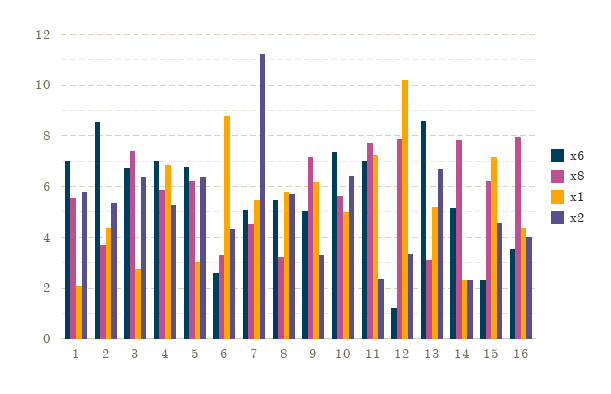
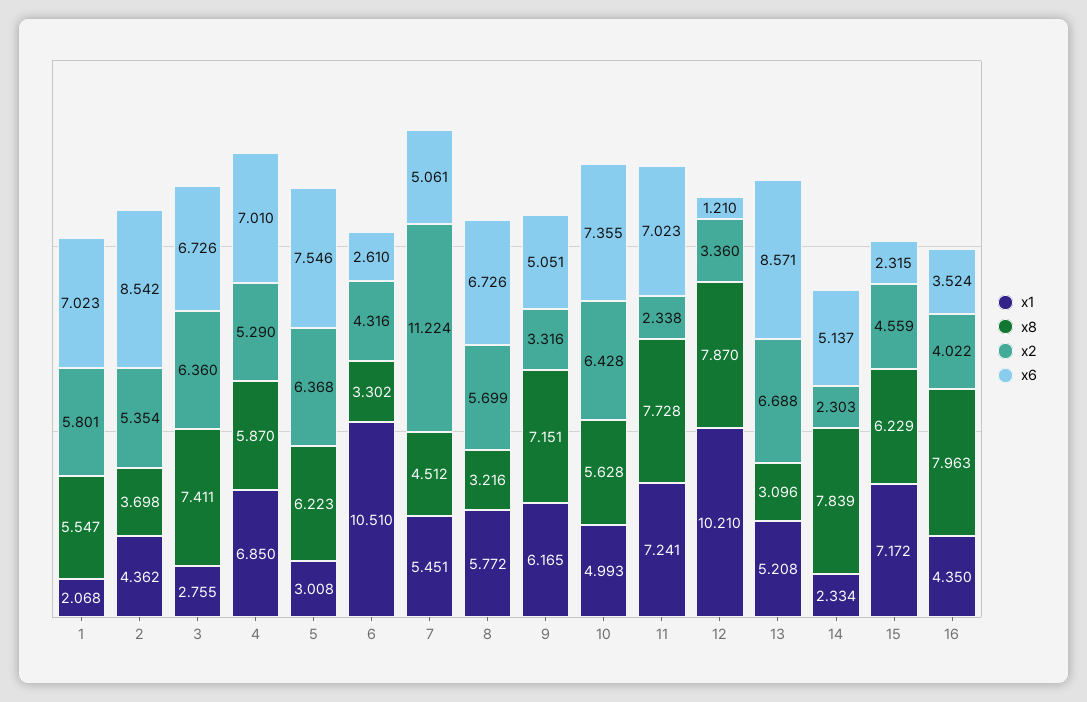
x6, 5: 6.75 -> 7.546
x1, 6: 8.75 -> 10.51
x6, 8: 5.5 -> 6.726

